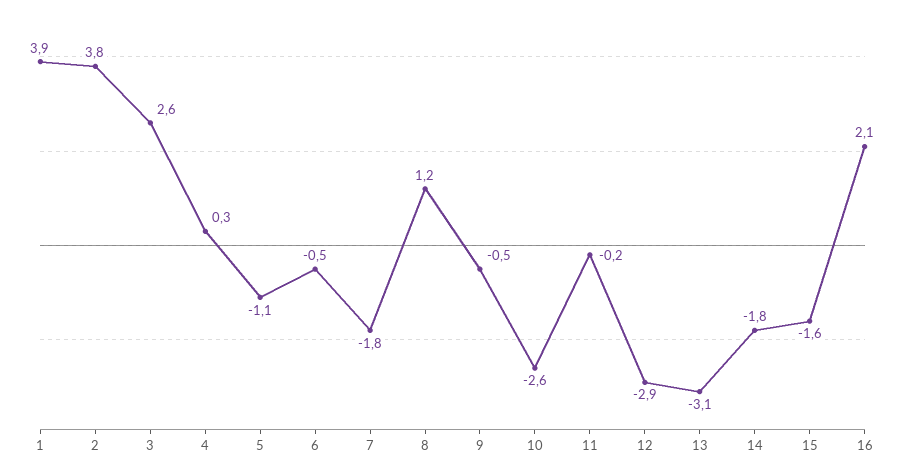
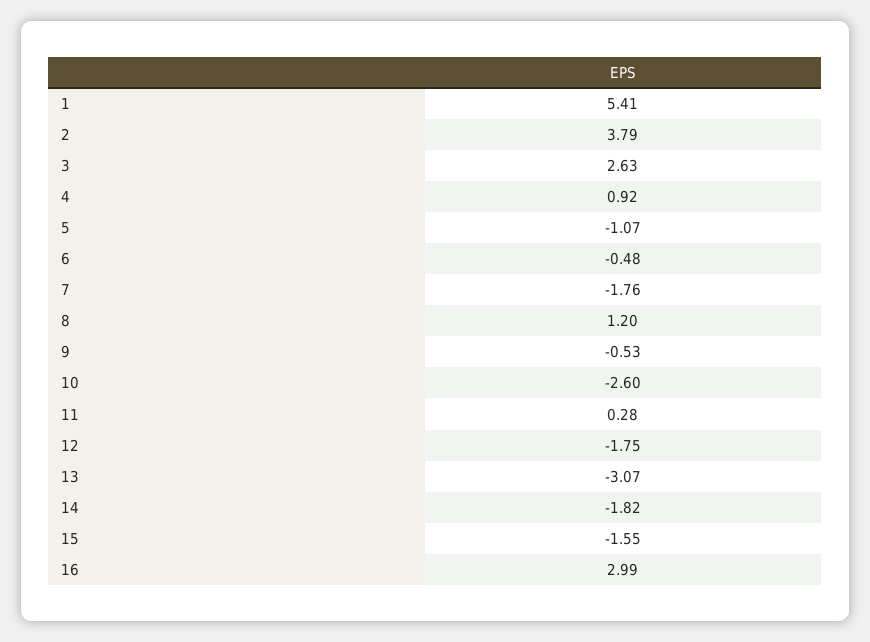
1: 3.9 -> 5.41
4: 0.3 -> 0.92
11: -0.2 -> 0.28
12: -2.9 -> -1.75
16: 2.1 -> 2.99

